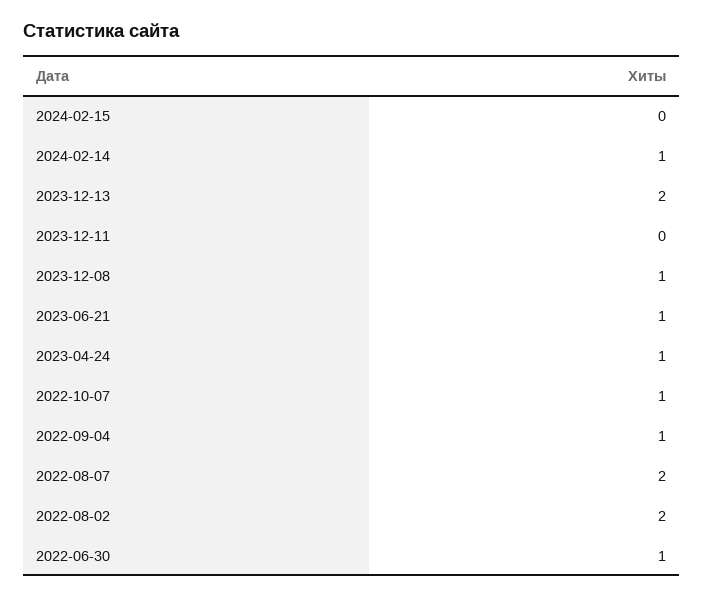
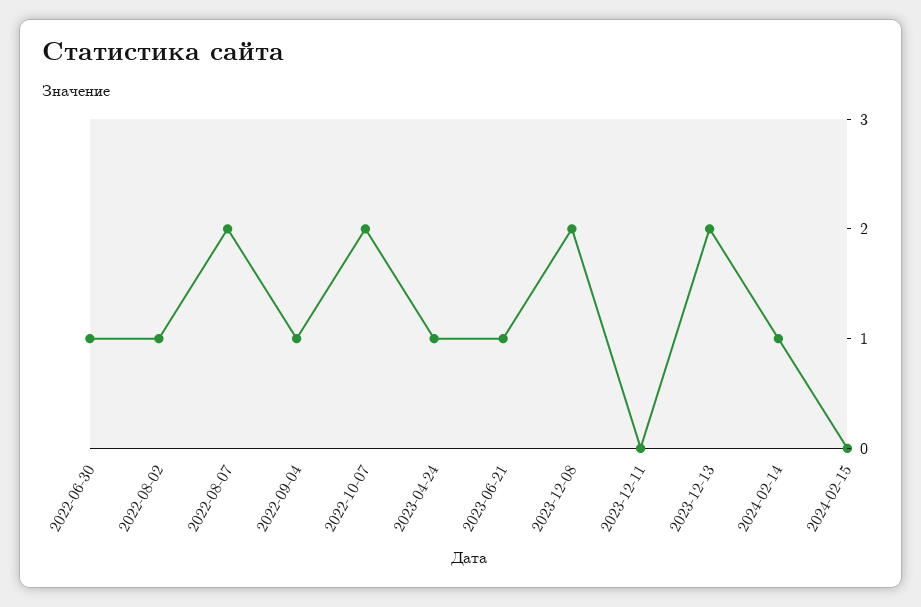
2023-12-08: 1 -> 2
2022-10-07: 1 -> 2
2022-08-02: 2 -> 1

